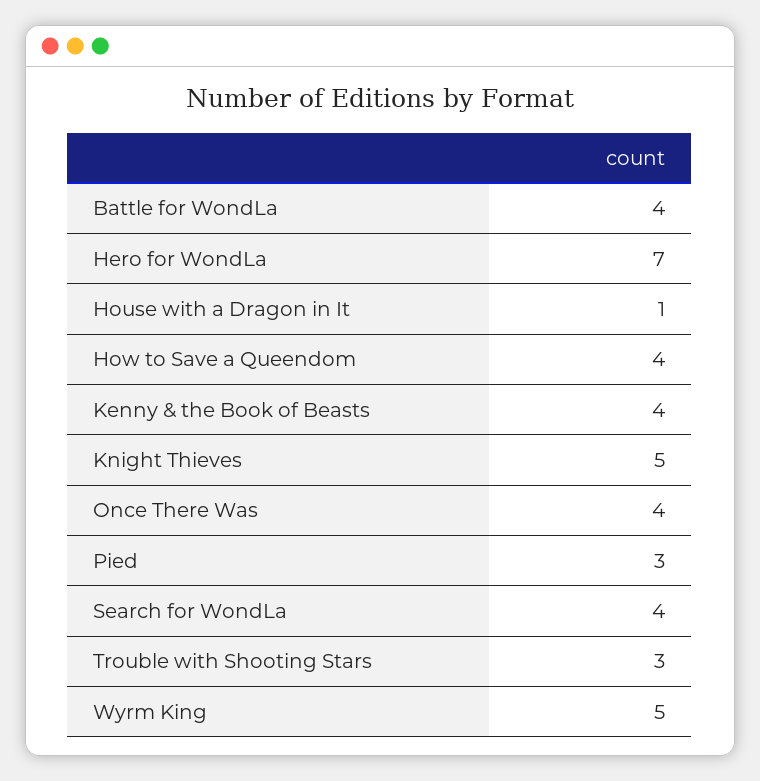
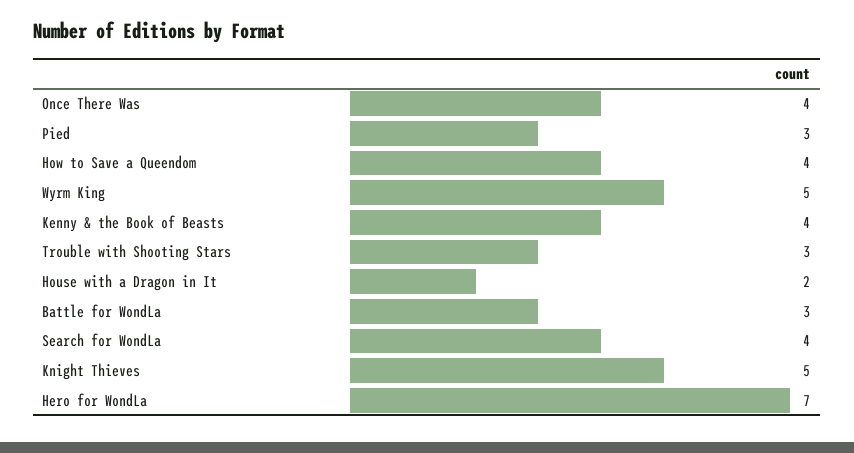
Battle for WondLa: 4 -> 3
House with a Dragon in It: 1 -> 2

